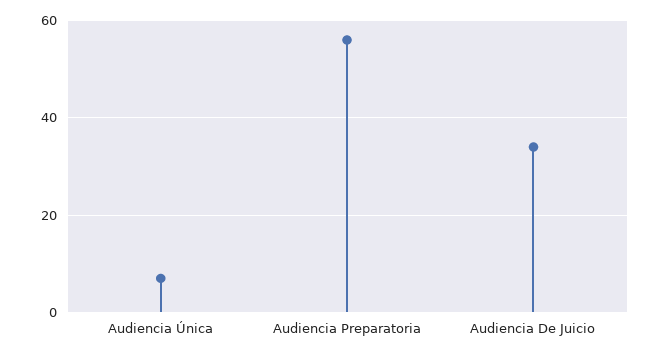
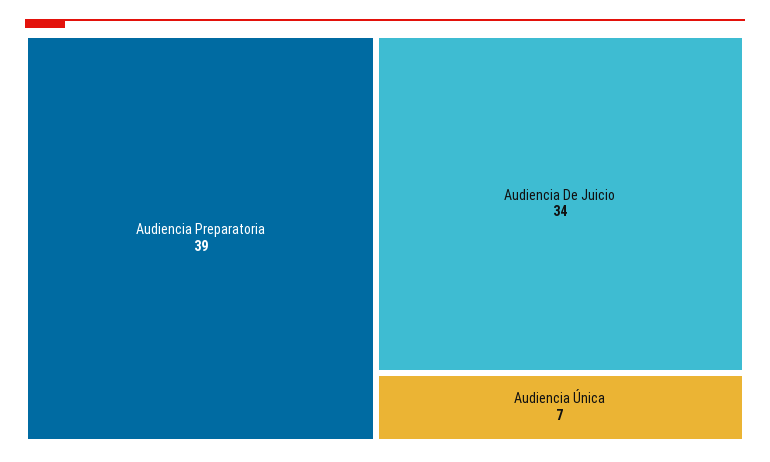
Audiencia Preparatoria: 55 -> 39

